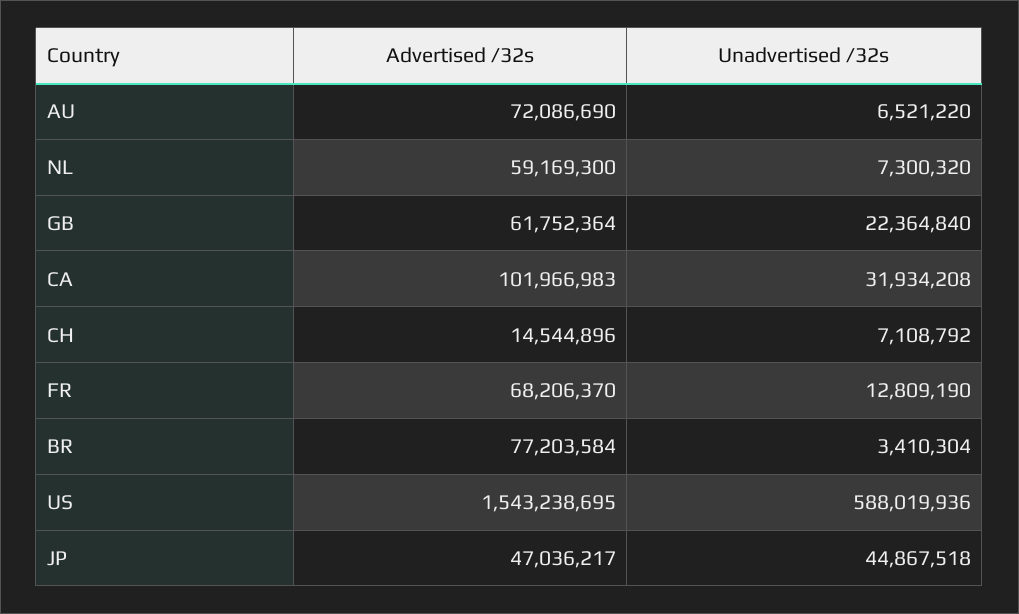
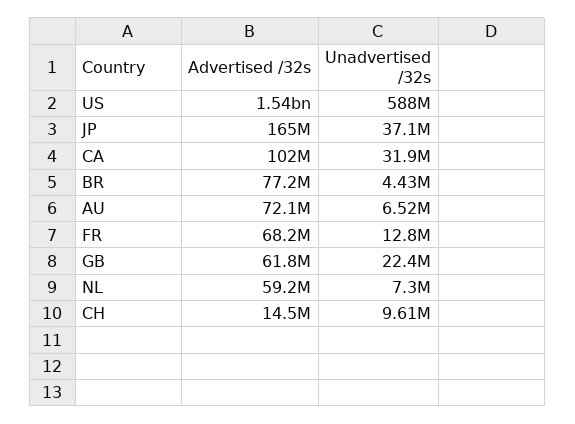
Unadvertised /32s, CH: 7108792 -> 9610000
Unadvertised /32s, BR: 3410304 -> 4430000
Advertised /32s, JP: 47036217 -> 165000000
Unadvertised /32s, JP: 44867518 -> 37100000

